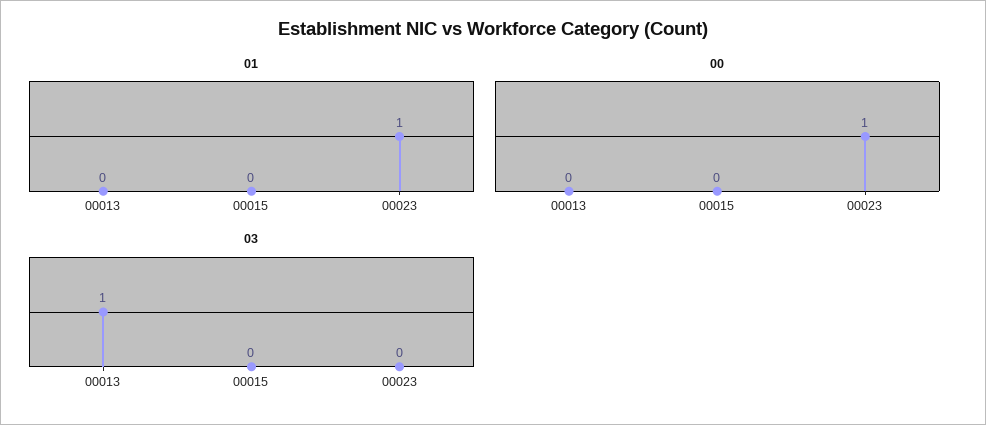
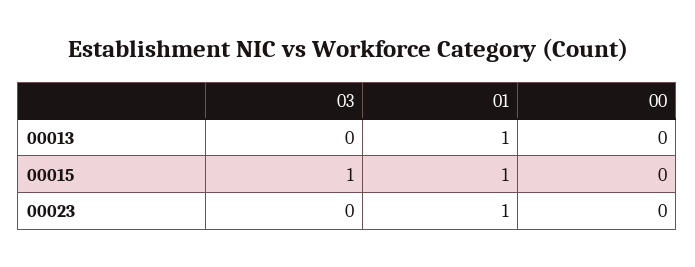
01, 00013: 0 -> 1
01, 00015: 0 -> 1
00, 00023: 1 -> 0
03, 00013: 1 -> 0
03, 00015: 0 -> 1

